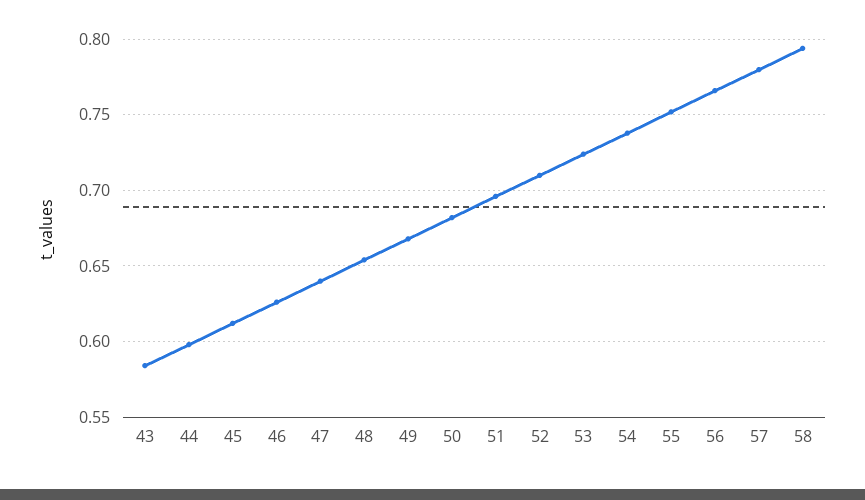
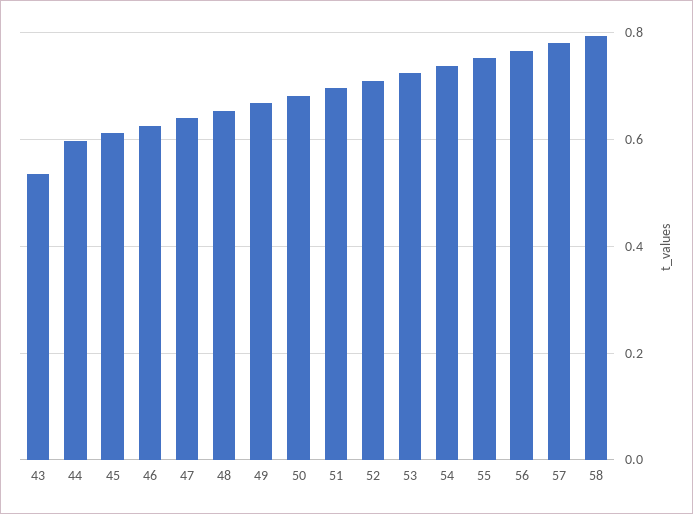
43: 0.585 -> 0.54

